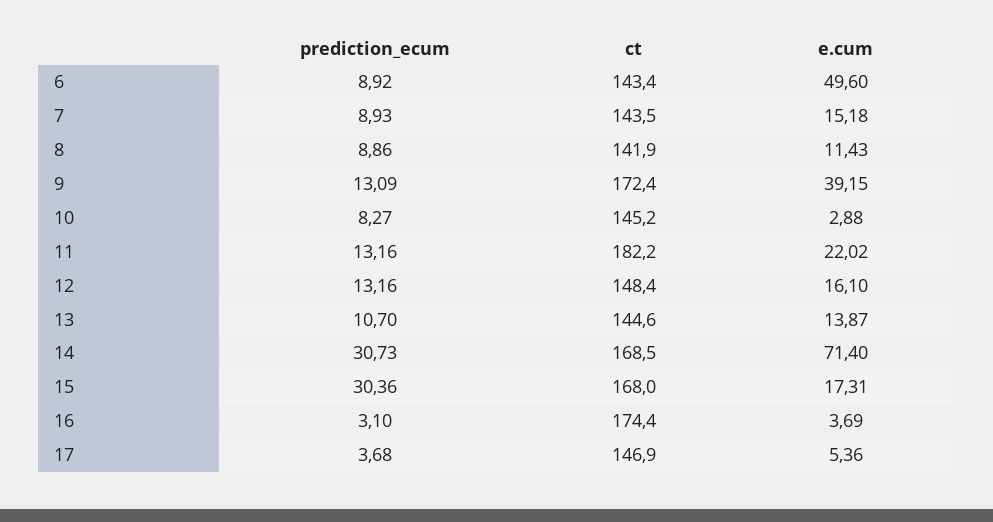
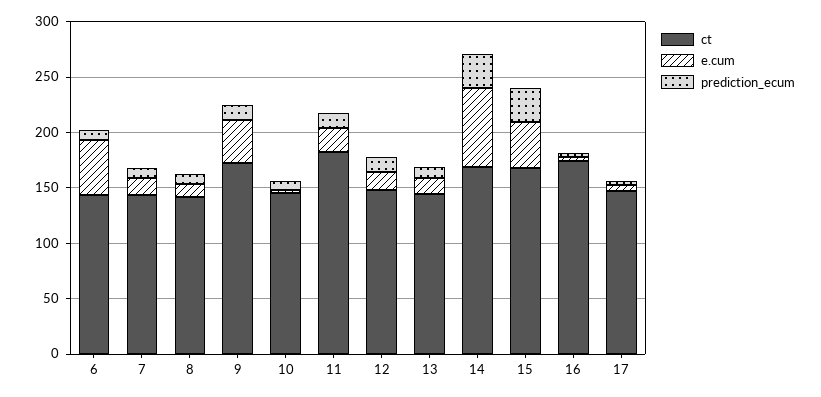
e.cum, 15: 17.31 -> 40

